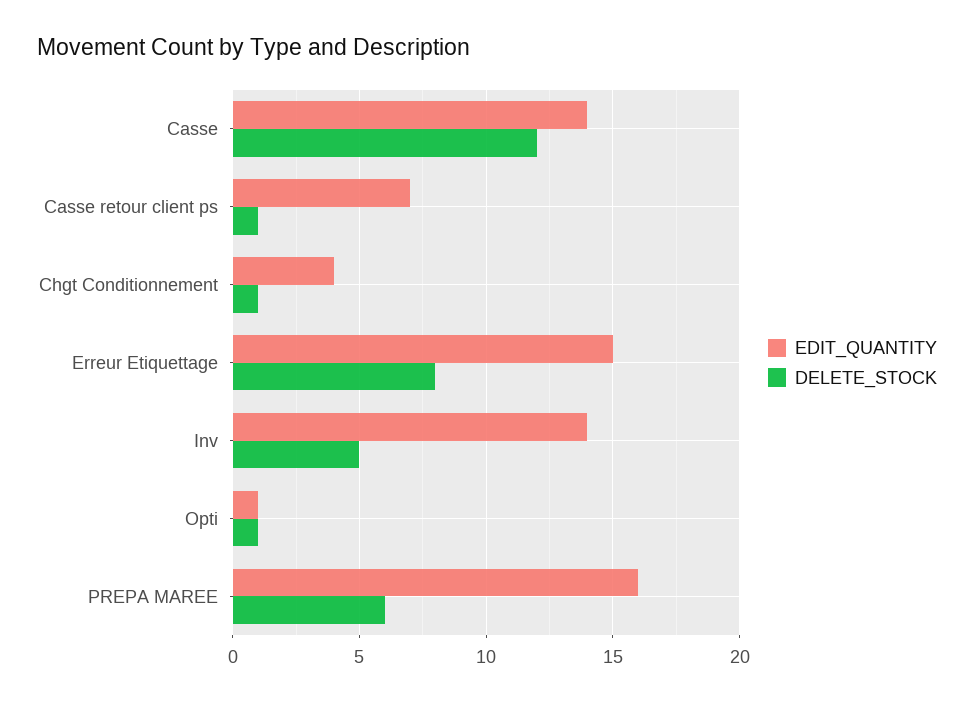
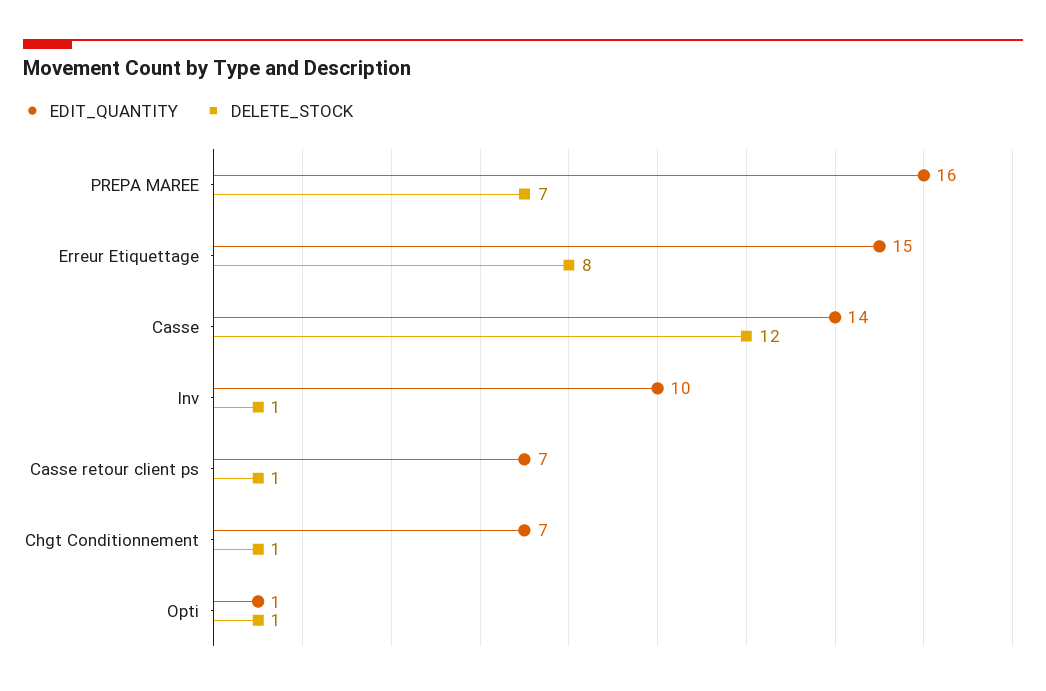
EDIT_QUANTITY, Chgt Conditionnement: 4 -> 7
EDIT_QUANTITY, Inv: 14 -> 10
DELETE_STOCK, Inv: 5 -> 1
DELETE_STOCK, PREPA MAREE: 6 -> 7

